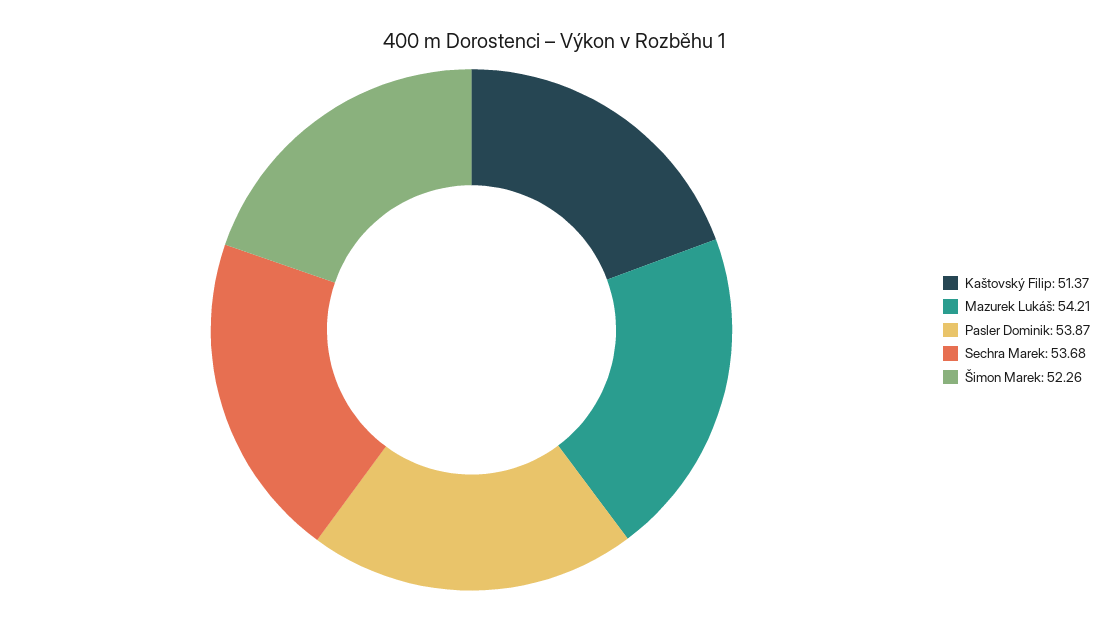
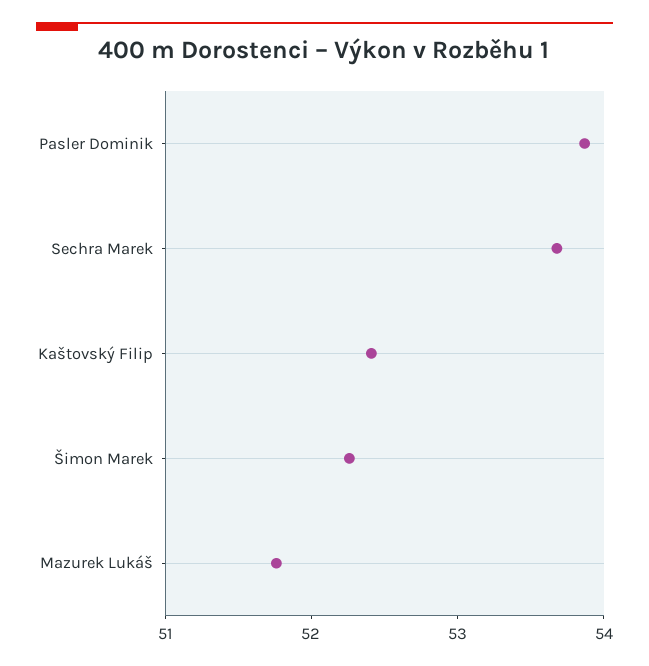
Kaštovský Filip: 51.37 -> 52.4
Mazurek Lukáš: 54.21 -> 51.8

